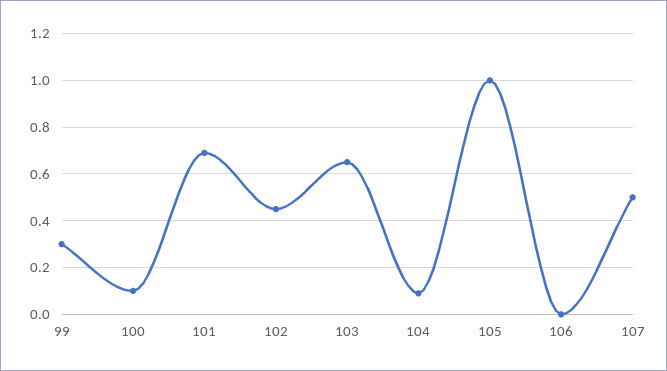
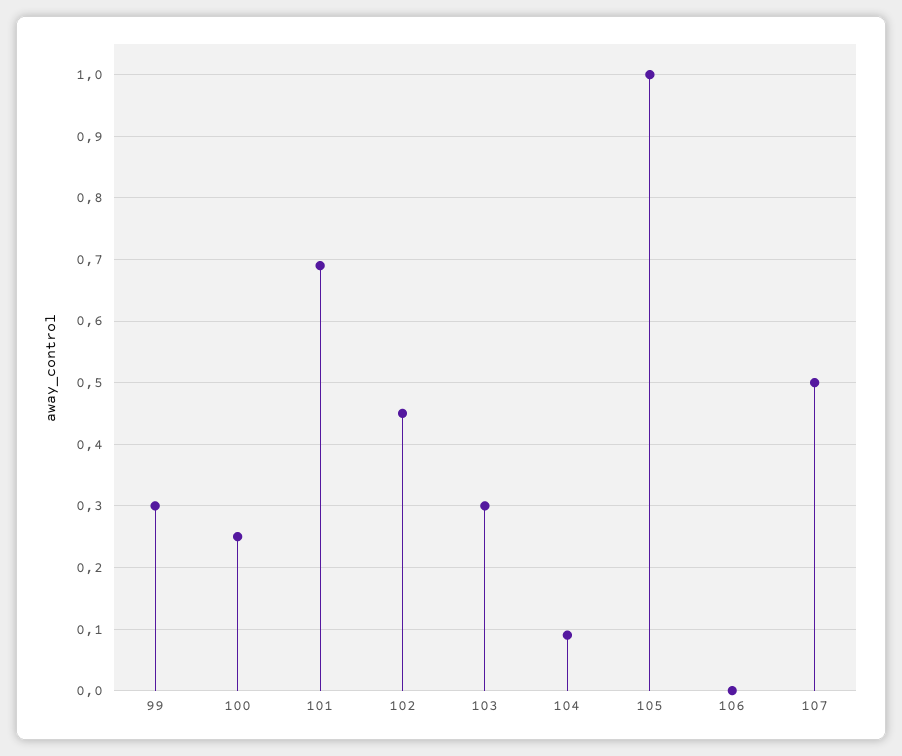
100: 0.1 -> 0.25
103: 0.65 -> 0.3

